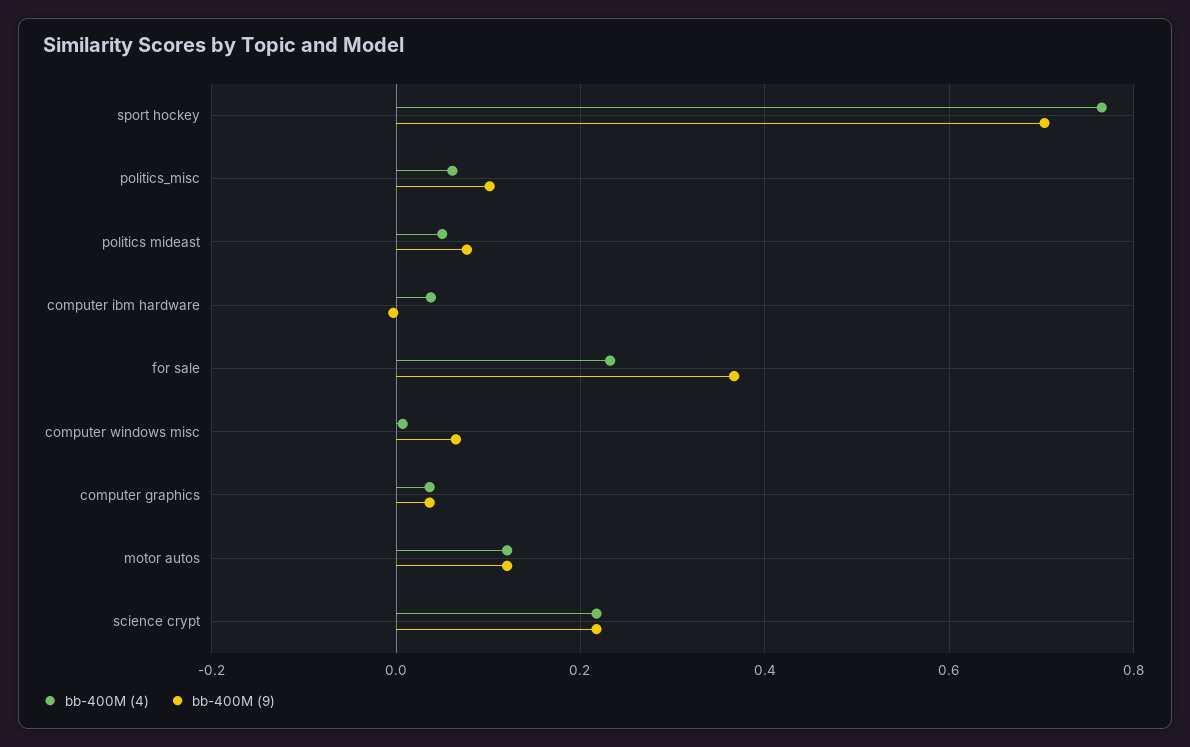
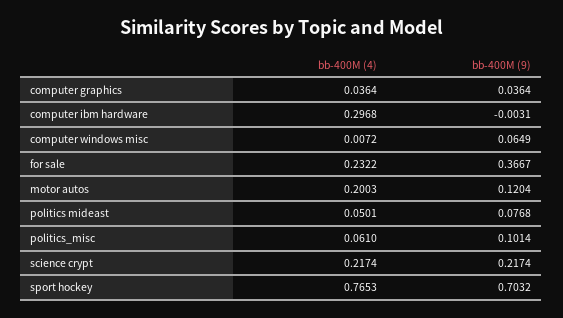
bb-400M (4), computer ibm hardware: 0.04 -> 0.2968
bb-400M (4), motor autos: 0.12 -> 0.2003

